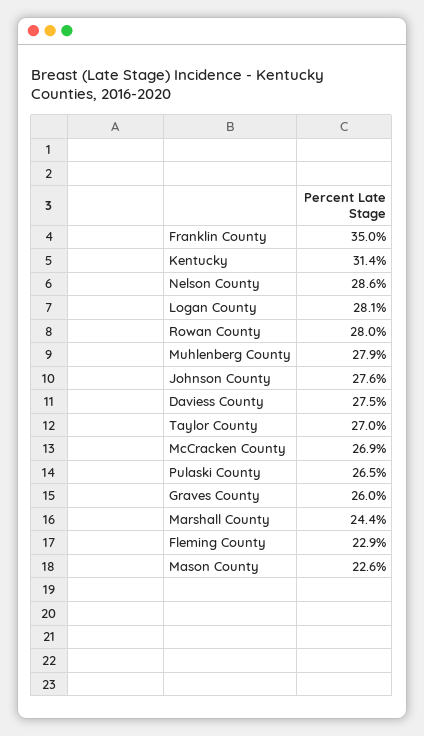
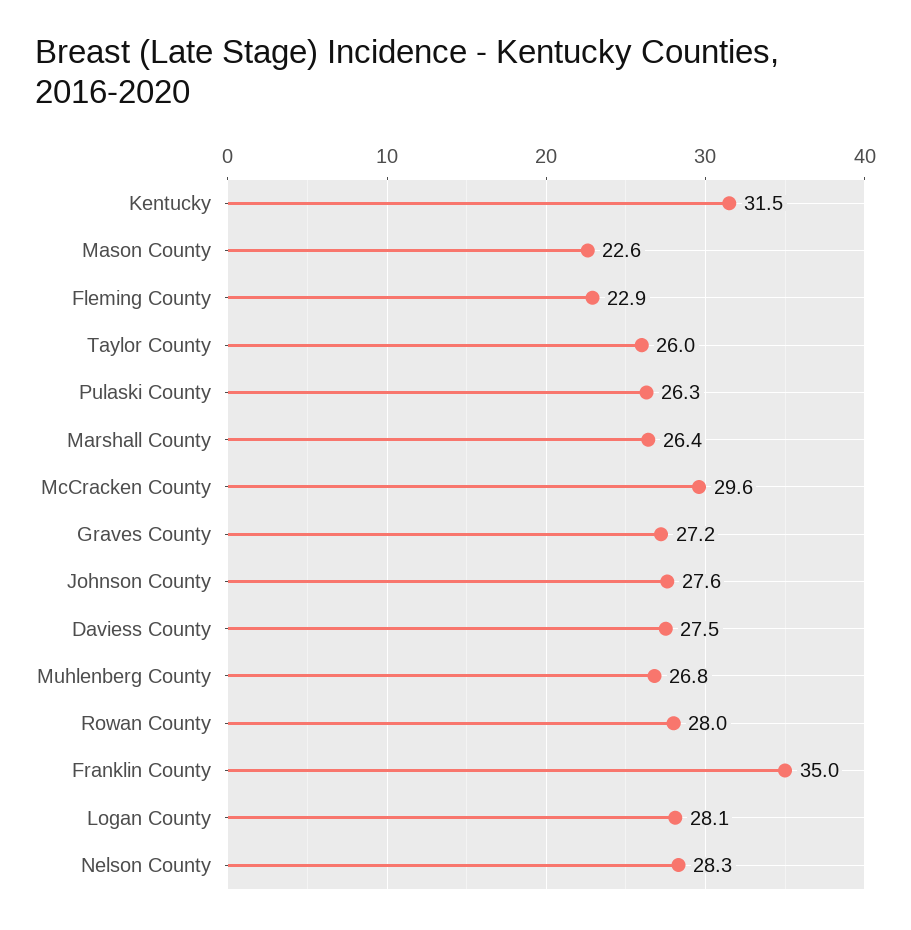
Kentucky: 31.4 -> 31.5
Nelson County: 28.6 -> 28.3
Muhlenberg County: 27.9 -> 26.8
Taylor County: 27 -> 26
McCracken County: 26.9 -> 29.6
Pulaski County: 26.5 -> 26.3
Graves County: 26 -> 27.2
Marshall County: 24.4 -> 26.4

